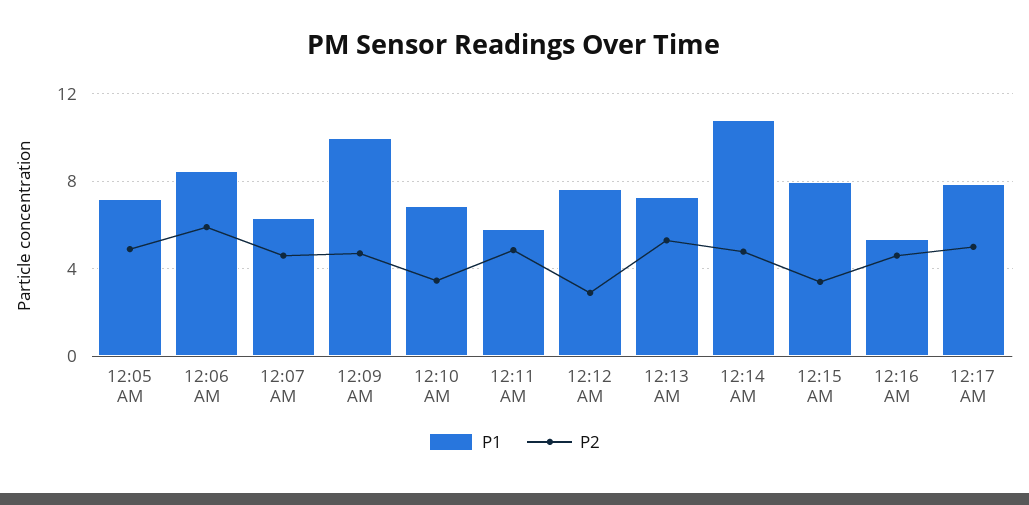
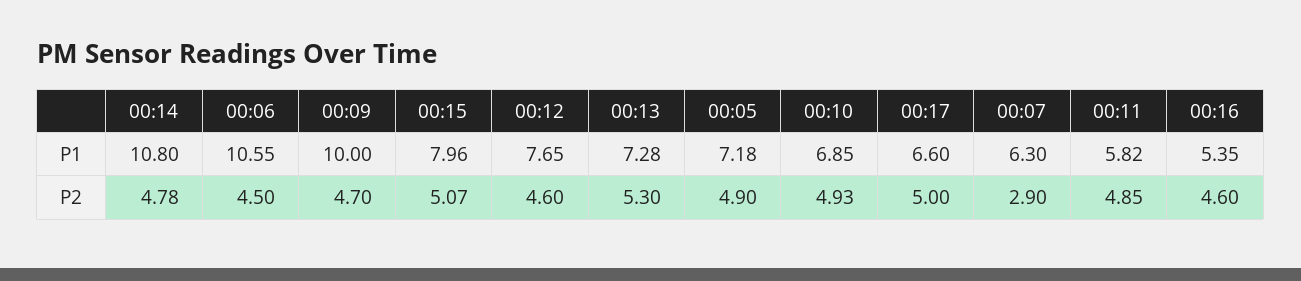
P1, 12:06 AM: 8.5 -> 10.55
P2, 12:06 AM: 6 -> 4.5
P2, 12:07 AM: 4.5 -> 2.9
P2, 12:10 AM: 3.5 -> 4.93
P2, 12:12 AM: 3 -> 4.6
P2, 12:15 AM: 3.5 -> 5.07
P1, 12:17 AM: 8 -> 6.6

